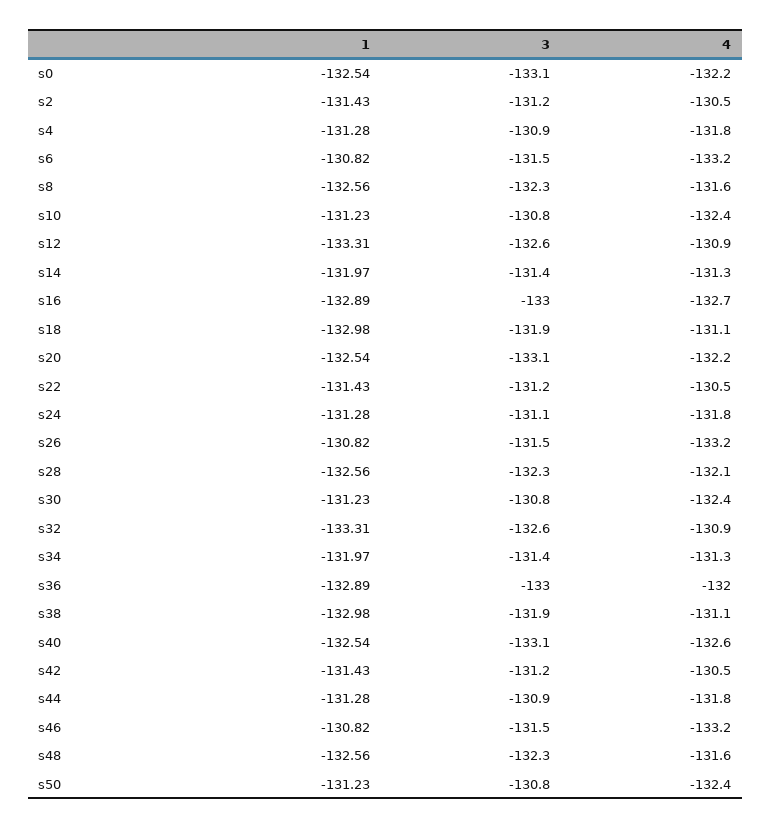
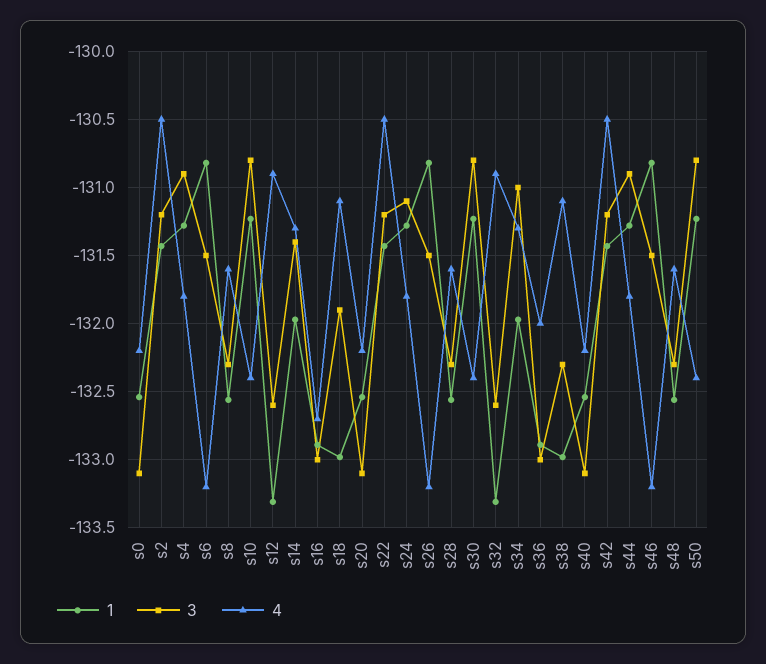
4, s28: -132.1 -> -131.6
3, s34: -131.4 -> -131
3, s38: -131.9 -> -132.3
4, s40: -132.6 -> -132.2

